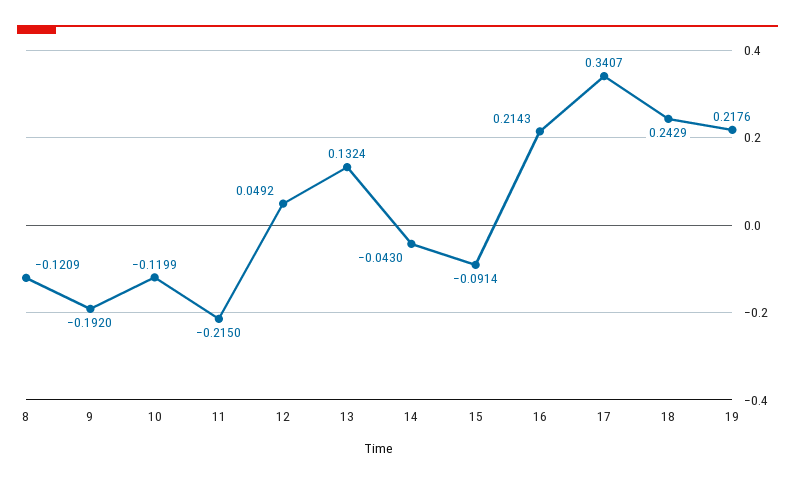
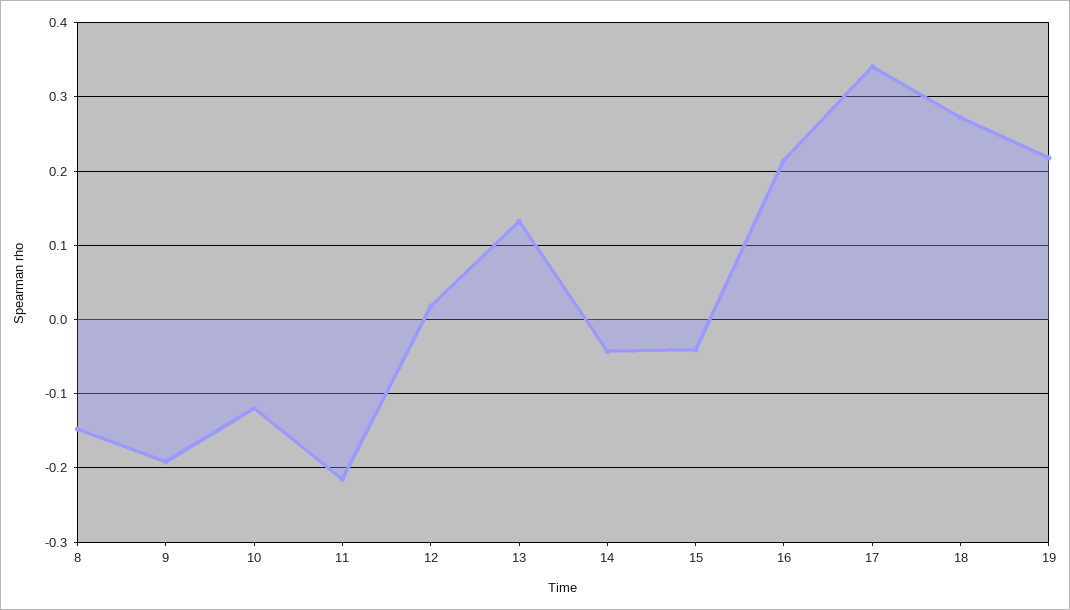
8: -0.1209 -> -0.15
12: 0.0492 -> 0.02
15: -0.0914 -> -0.04
18: 0.2429 -> 0.27

